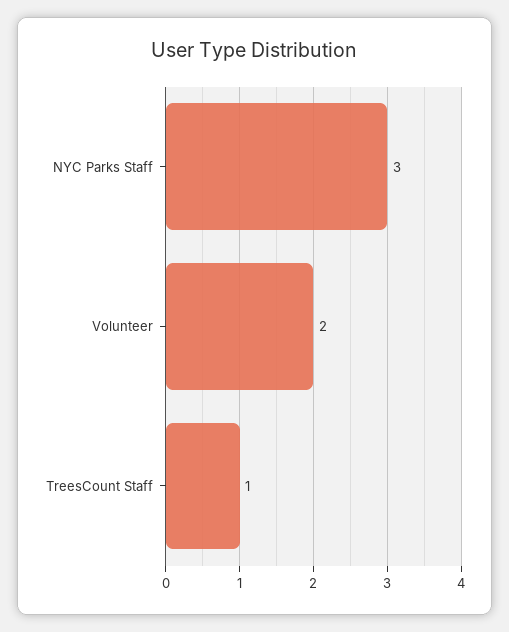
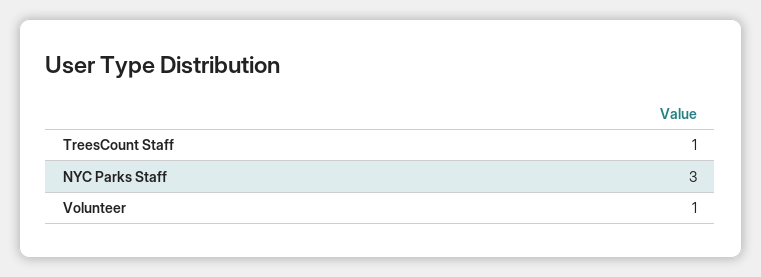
Volunteer: 2 -> 1

